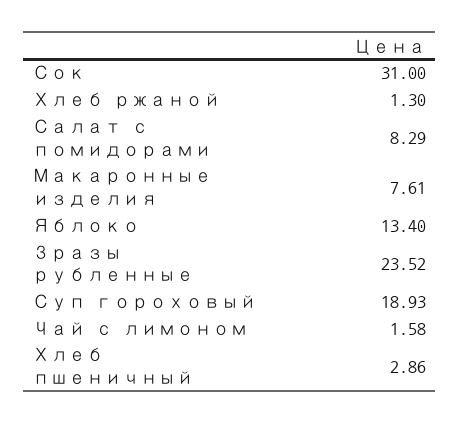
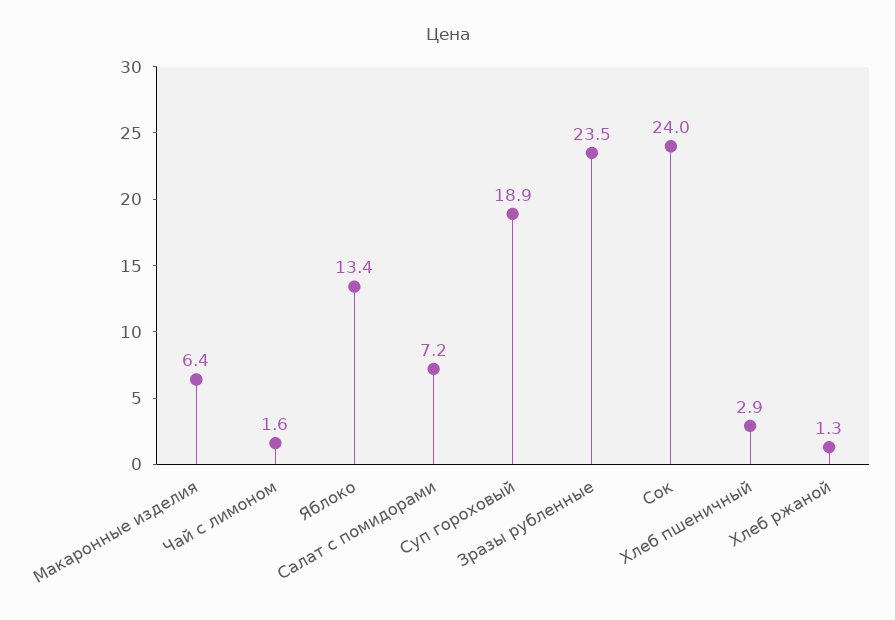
Сок: 31 -> 24
Салат с помидорами: 8.29 -> 7.2
Макаронные изделия: 7.61 -> 6.4

